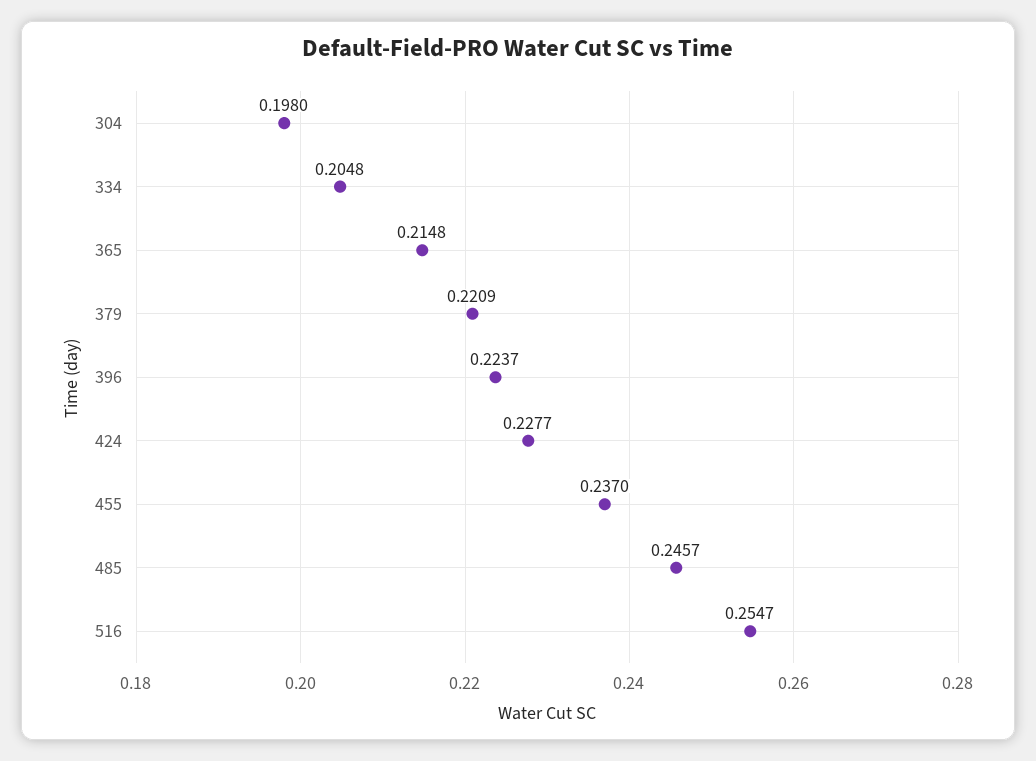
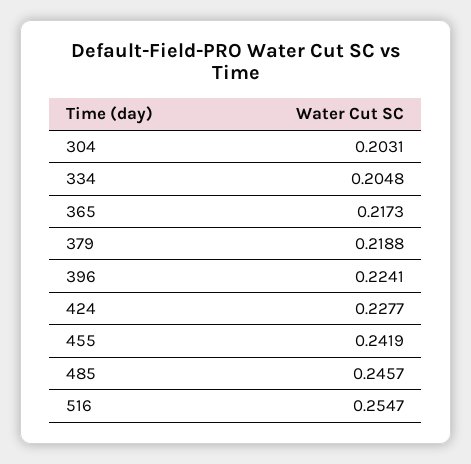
304: 0.198 -> 0.2031
365: 0.2148 -> 0.2173
379: 0.2209 -> 0.2188
396: 0.2237 -> 0.2241
455: 0.237 -> 0.2419

